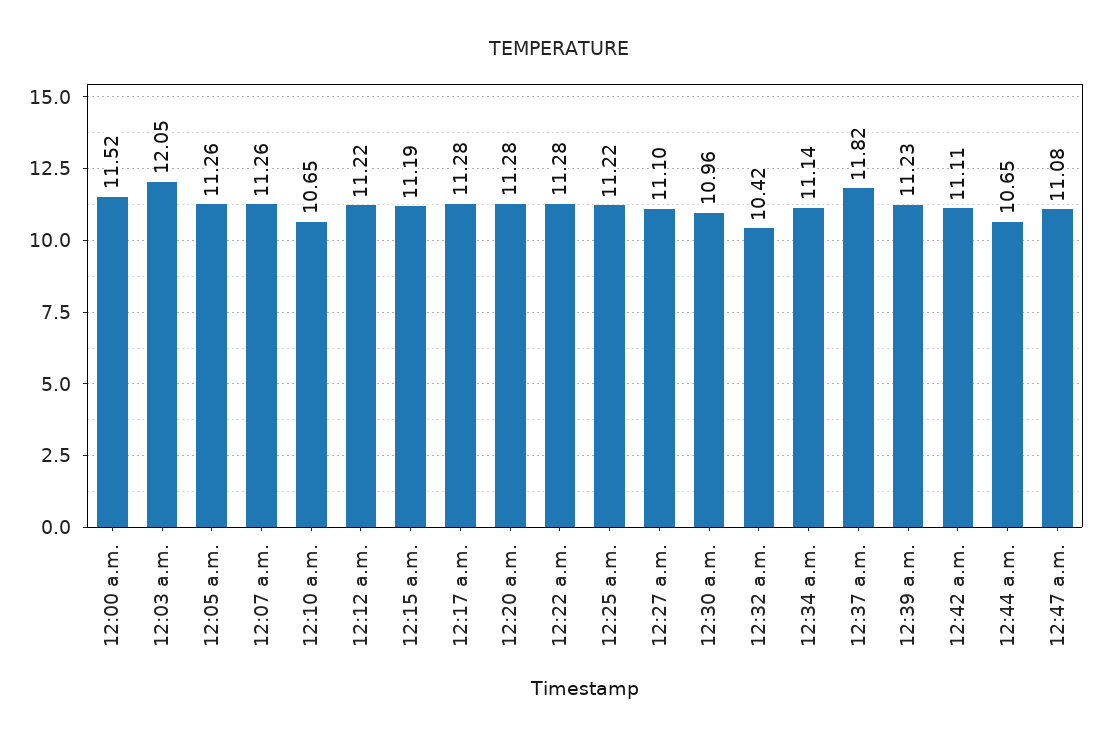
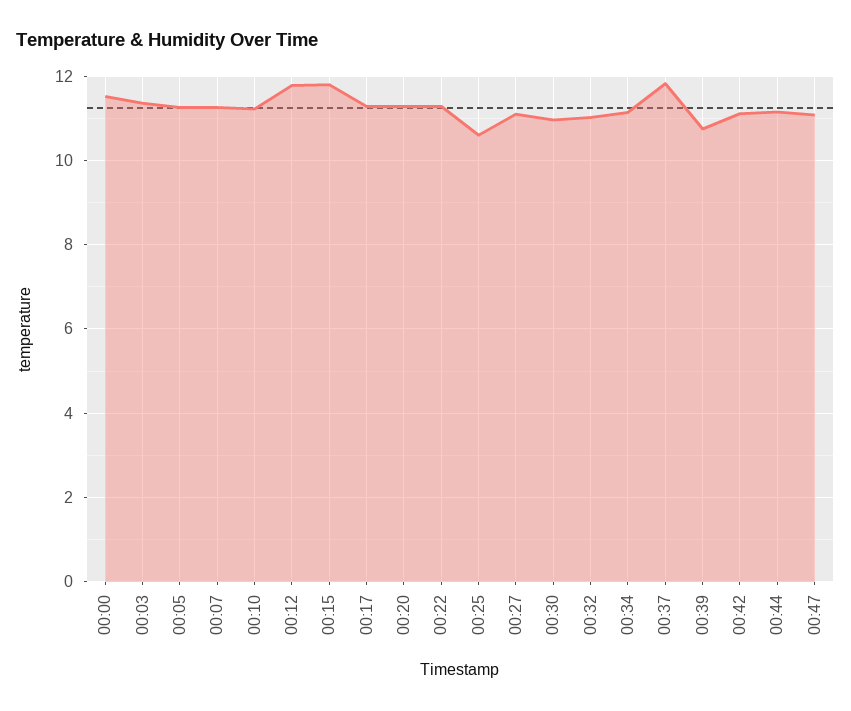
12:03 a.m.: 12.05 -> 11.4
12:10 a.m.: 10.65 -> 11.2
12:12 a.m.: 11.22 -> 11.8
12:15 a.m.: 11.19 -> 11.8
12:25 a.m.: 11.22 -> 10.6
12:32 a.m.: 10.42 -> 11
12:39 a.m.: 11.23 -> 10.8
12:44 a.m.: 10.65 -> 11.2

